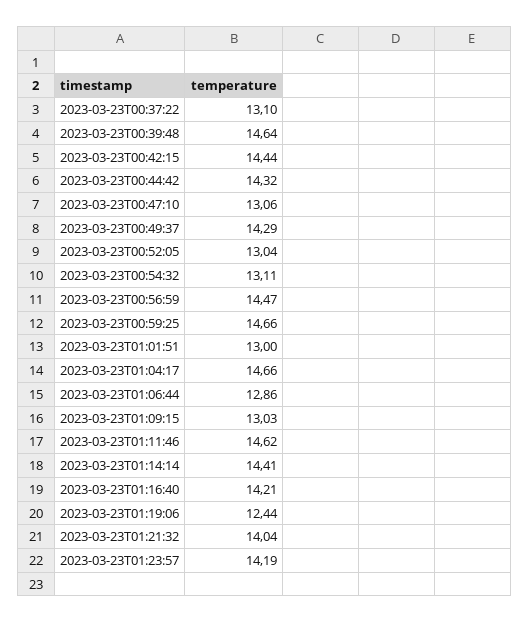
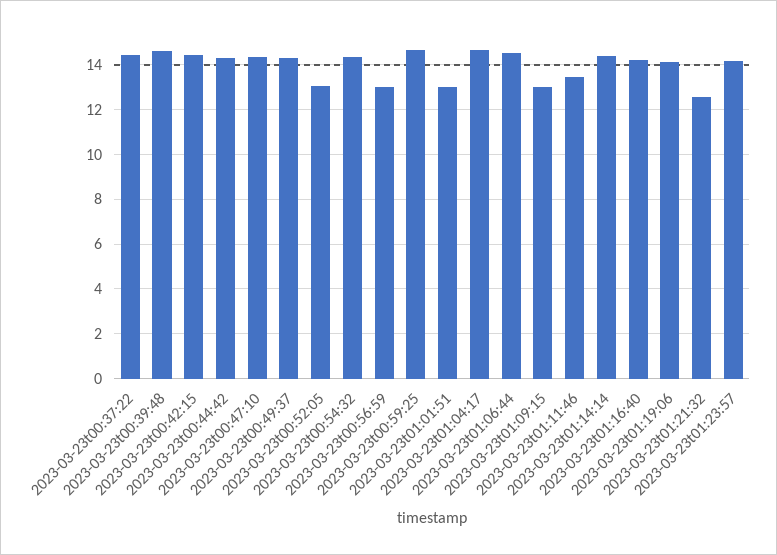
2023-03-23T00:37:22: 13.1 -> 14.5
2023-03-23T00:47:10: 13.06 -> 14.5
2023-03-23T00:54:32: 13.11 -> 14.5
2023-03-23T00:56:59: 14.47 -> 13
2023-03-23T01:06:44: 12.86 -> 14.5
2023-03-23T01:11:46: 14.62 -> 13.5
2023-03-23T01:19:06: 12.44 -> 14
2023-03-23T01:21:32: 14.04 -> 12.5

